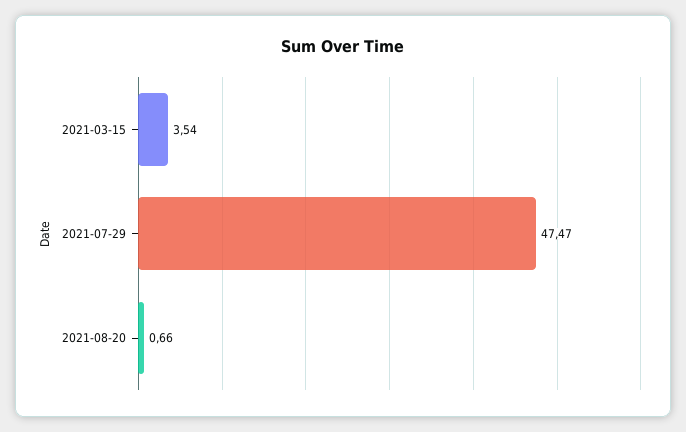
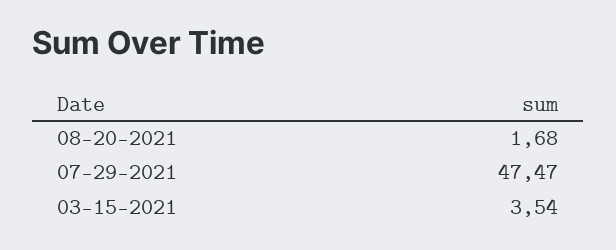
2021-08-20: 0.66 -> 1.68

